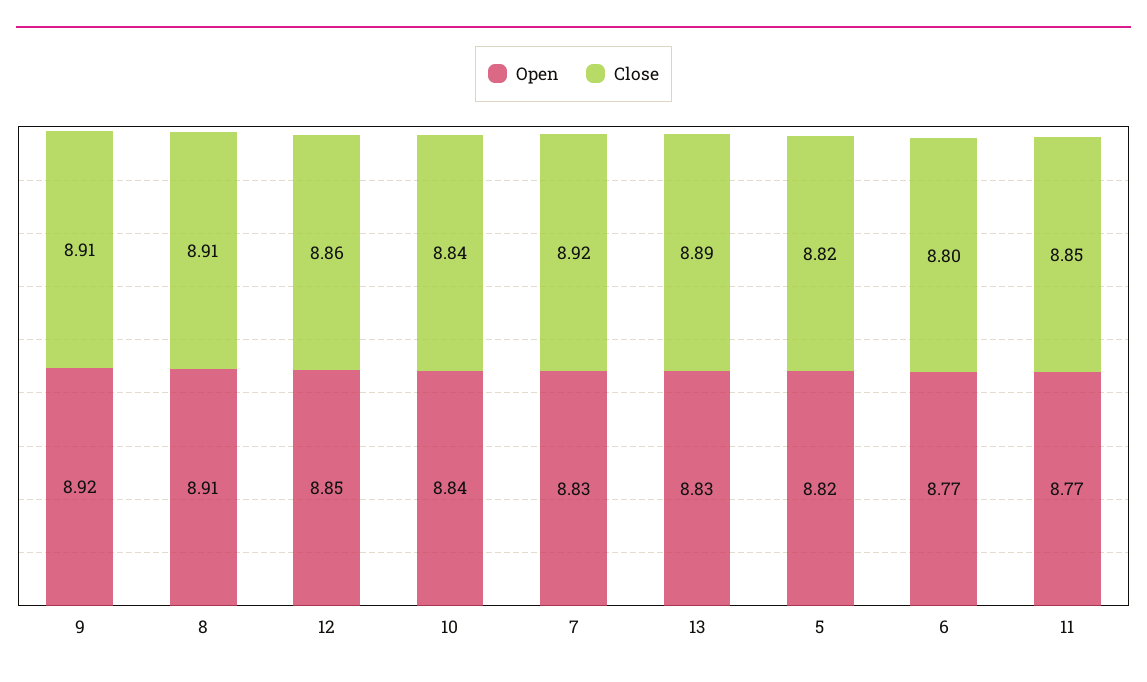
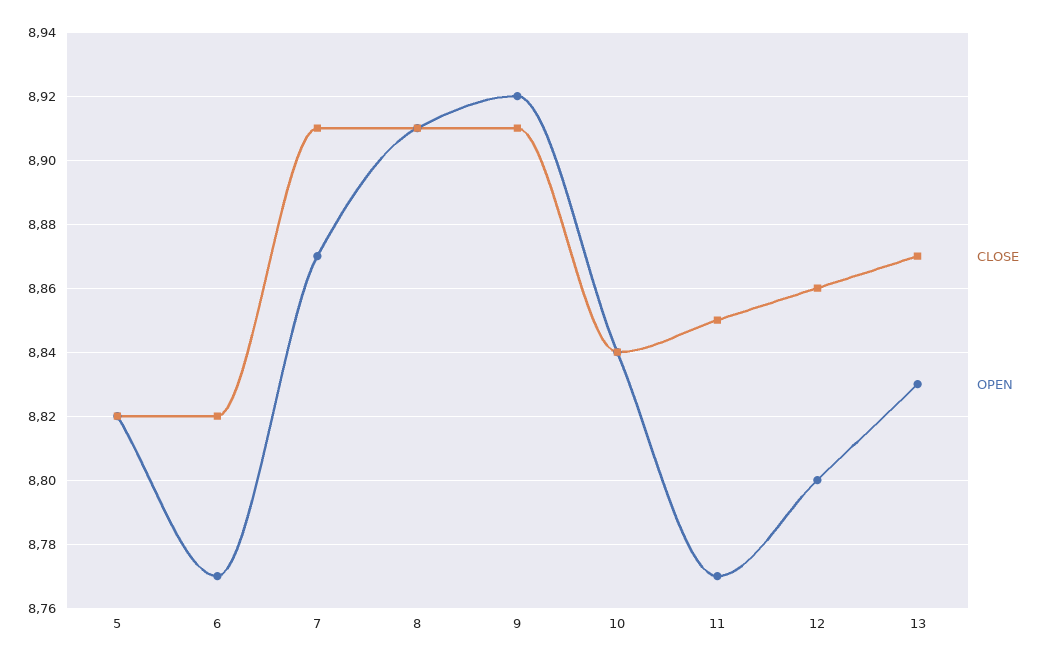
Open, 12: 8.85 -> 8.8
Open, 7: 8.83 -> 8.87
Close, 7: 8.92 -> 8.91
Close, 13: 8.89 -> 8.87
Close, 6: 8.8 -> 8.82

